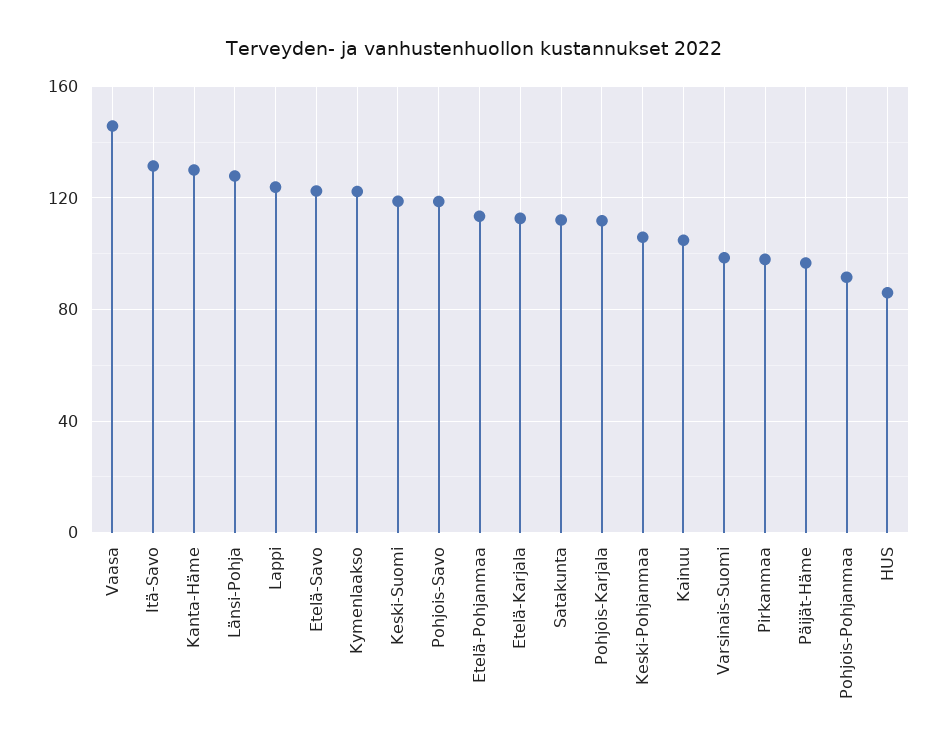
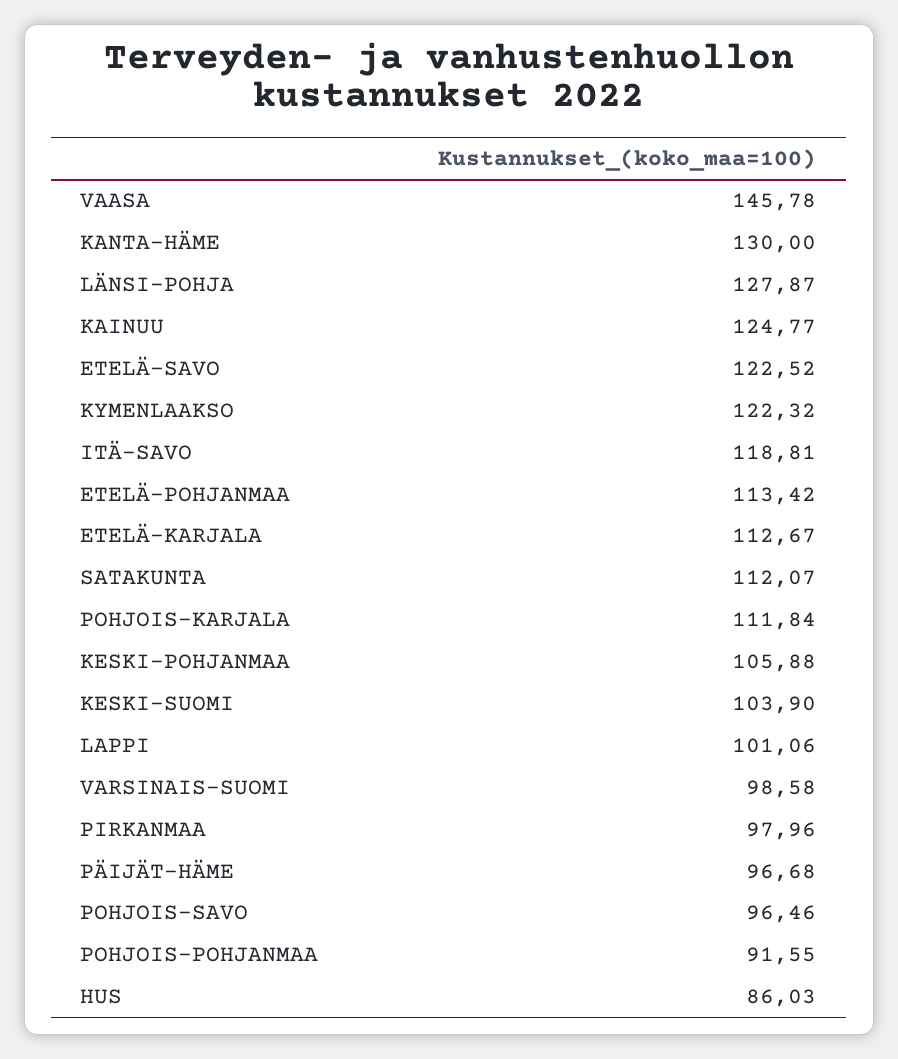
Itä-Savo: 130 -> 118.81
Lappi: 125 -> 101.06
Keski-Suomi: 120 -> 103.9
Pohjois-Savo: 120 -> 96.46
Kainuu: 105 -> 124.77

